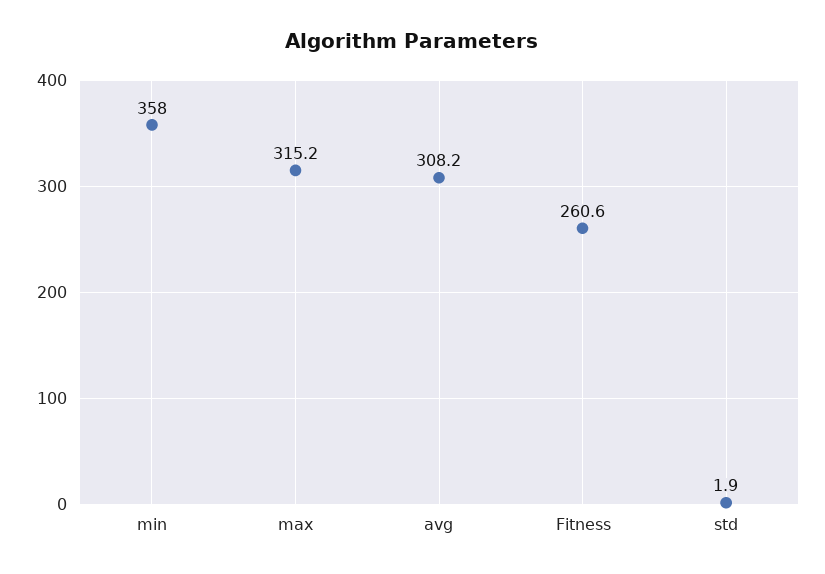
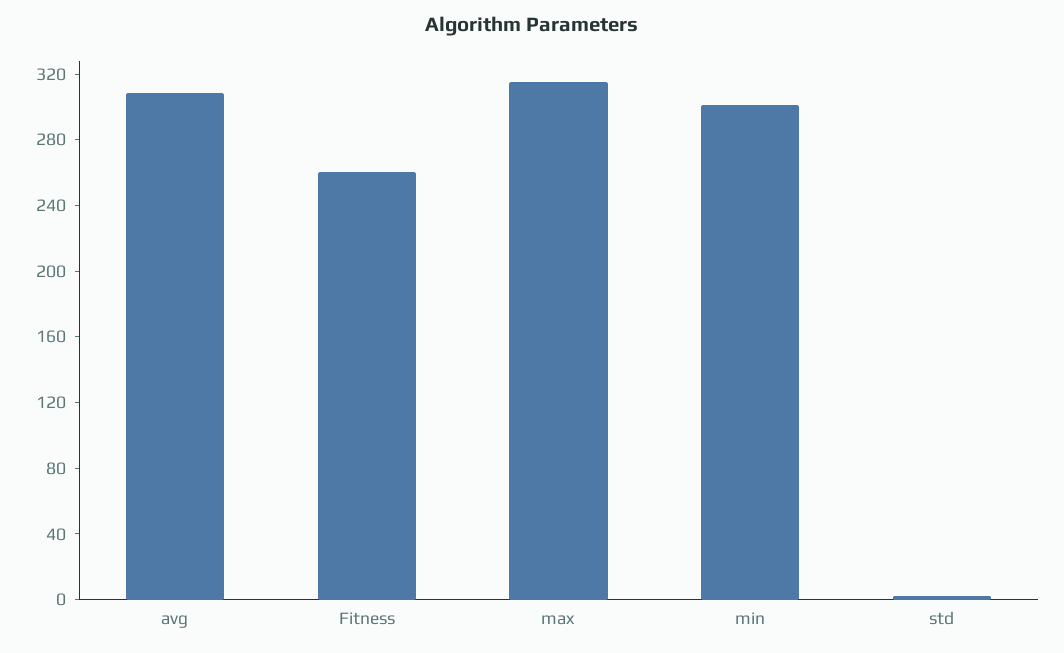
min: 358 -> 300

